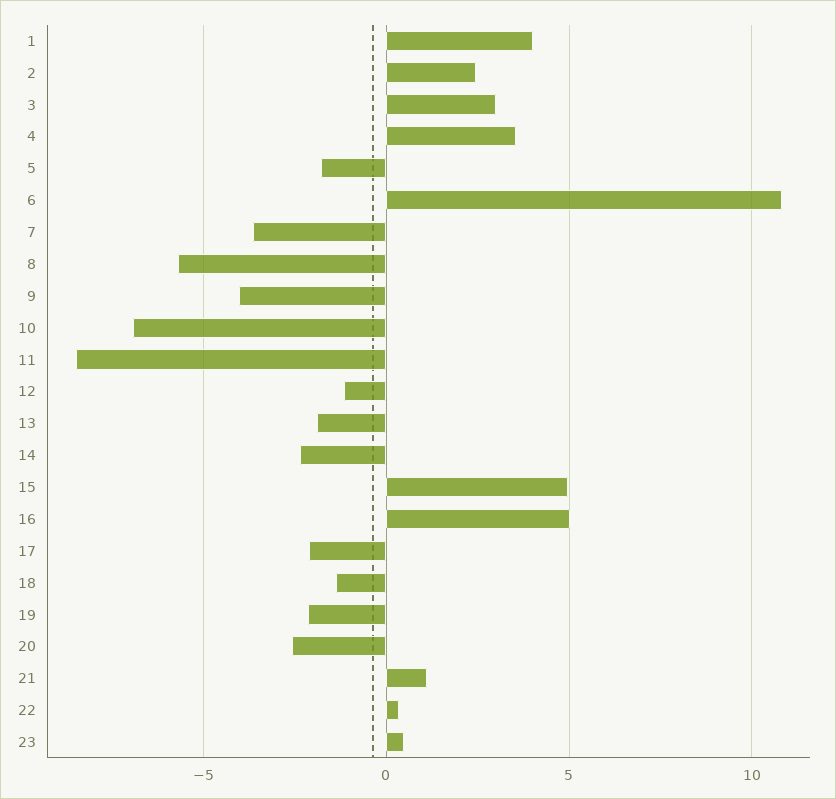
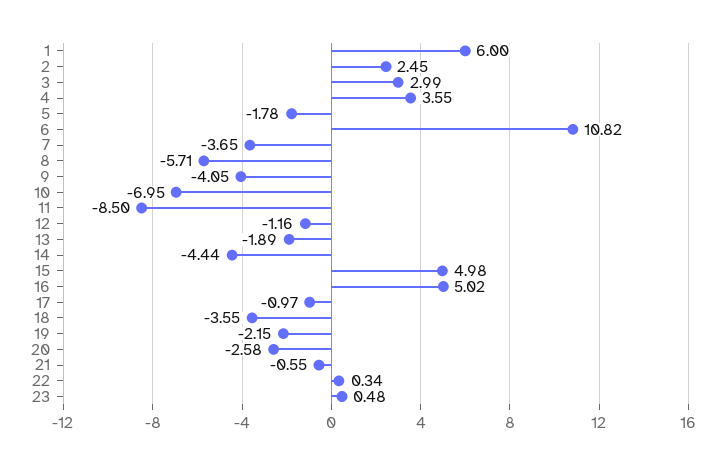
1: 4 -> 6
14: -2.5 -> -4.44
17: -2 -> -0.97
18: -1.5 -> -3.55
21: 1 -> -0.55

